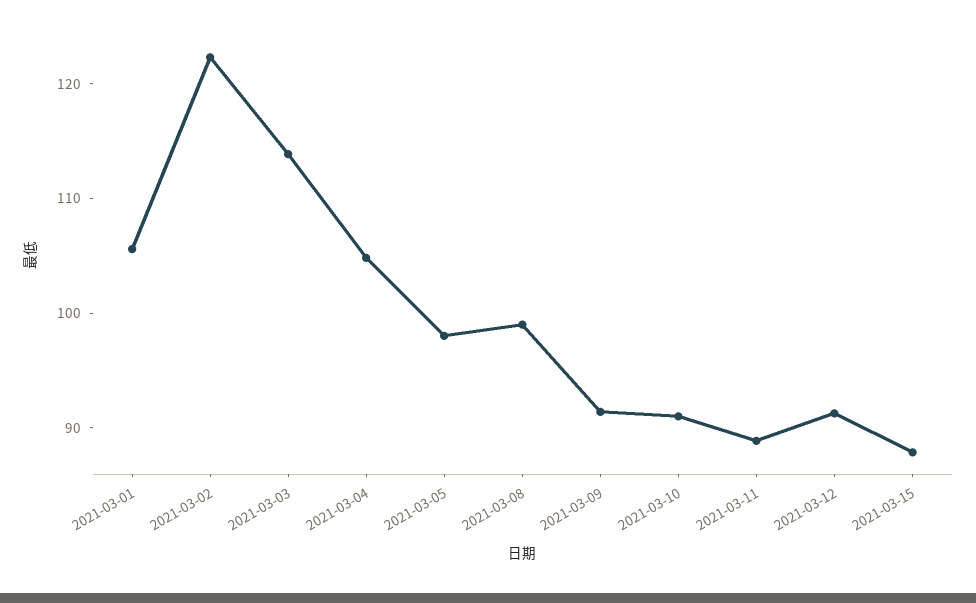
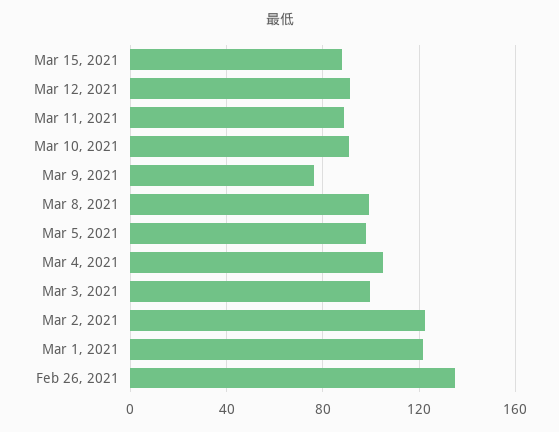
2021-03-01: 106 -> 120
2021-03-03: 114 -> 100
2021-03-09: 92 -> 75
Feb 26, 2021: none -> 135

